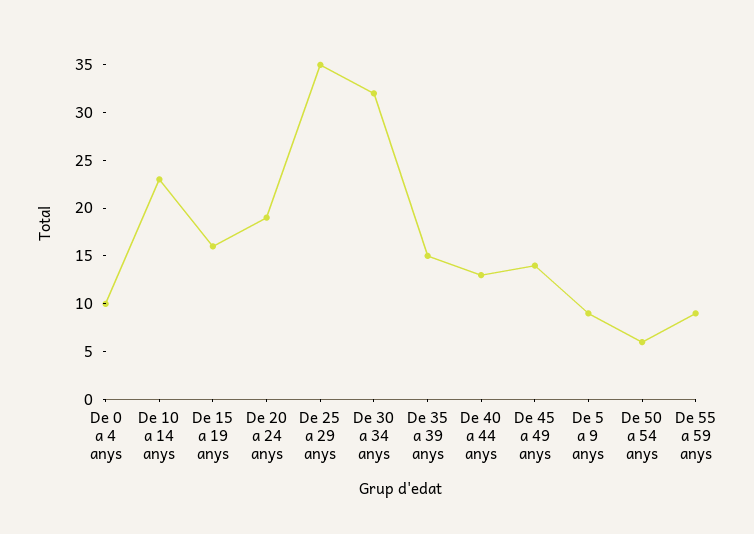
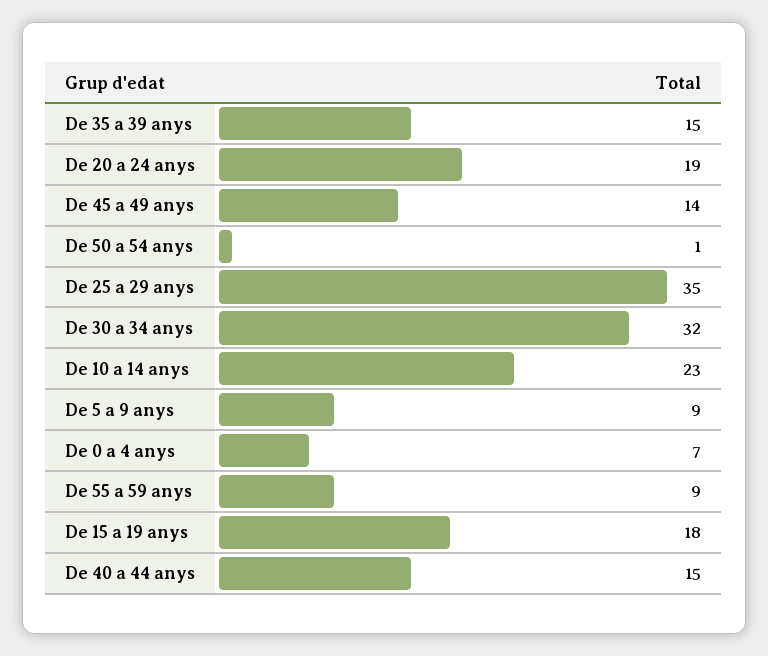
De 0 a 4 anys: 10 -> 7
De 15 a 19 anys: 16 -> 18
De 40 a 44 anys: 13 -> 15
De 50 a 54 anys: 6 -> 1

